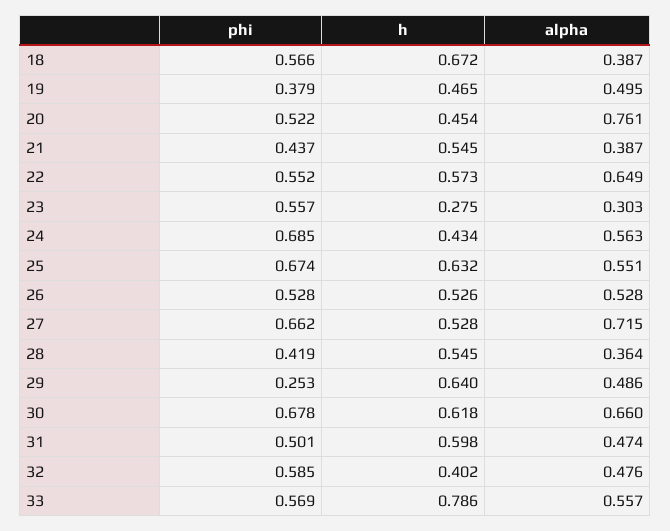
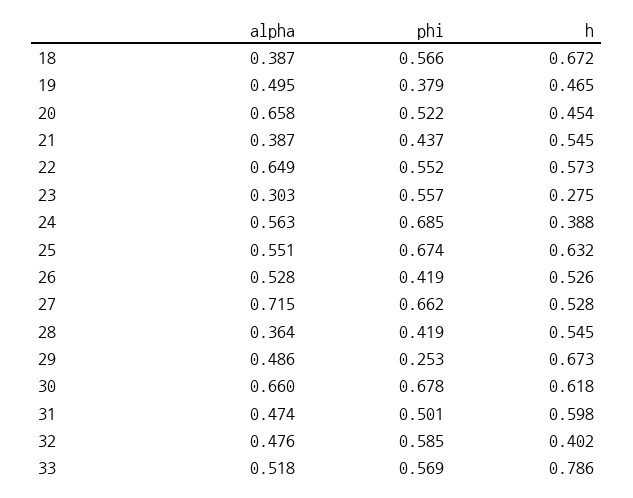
alpha, 20: 0.761 -> 0.658
h, 24: 0.434 -> 0.388
phi, 26: 0.528 -> 0.419
h, 29: 0.64 -> 0.673
alpha, 33: 0.557 -> 0.518

